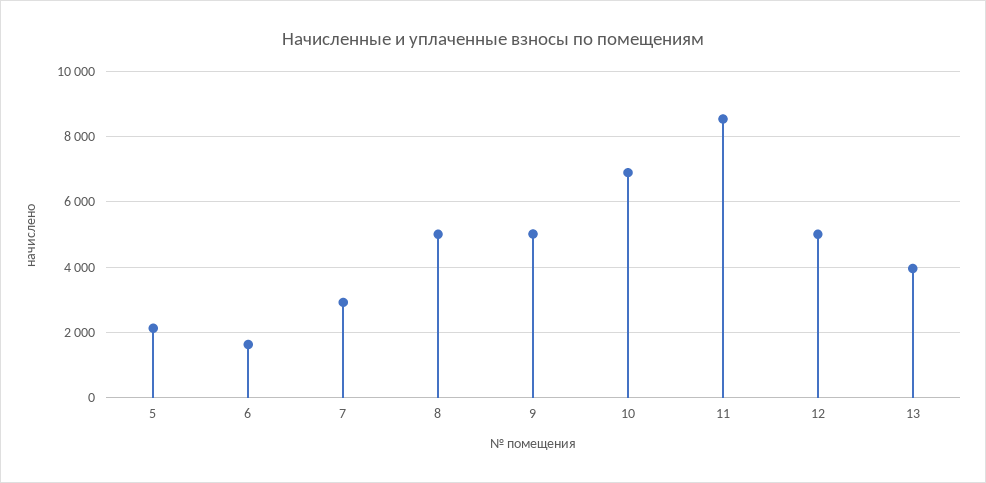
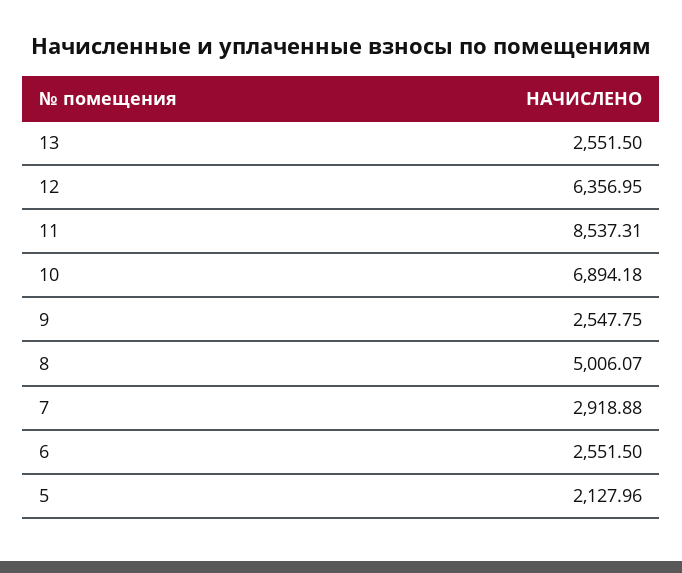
6: 1600 -> 2551.5
9: 5000 -> 2547.75
12: 5000 -> 6356.95
13: 4000 -> 2551.5

